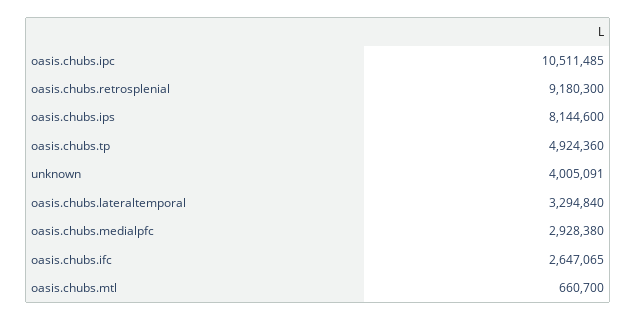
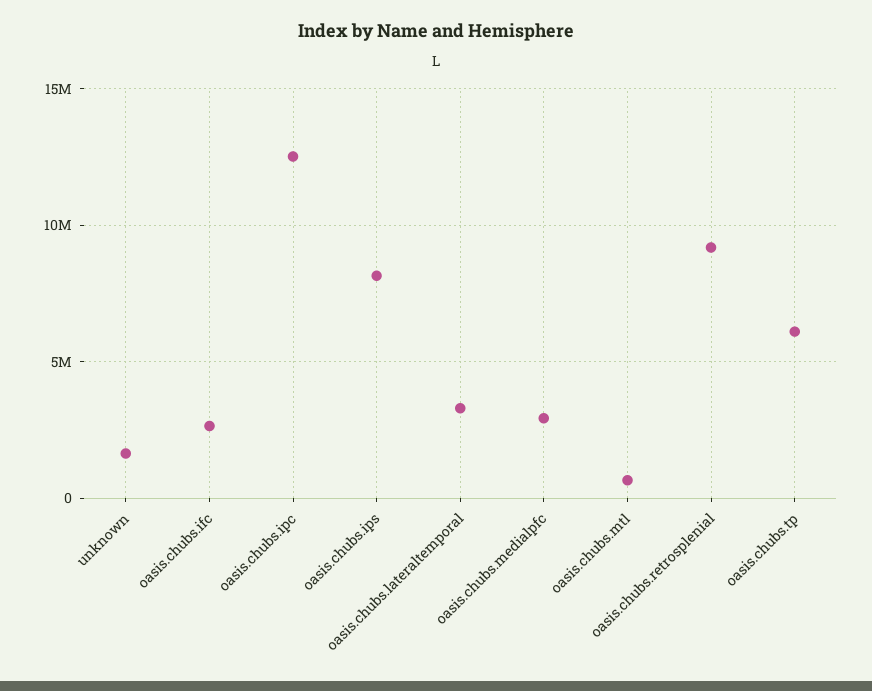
oasis.chubs.ipc: 10511485 -> 12500000
oasis.chubs.tp: 4924360 -> 6000000
unknown: 4005091 -> 1500000

